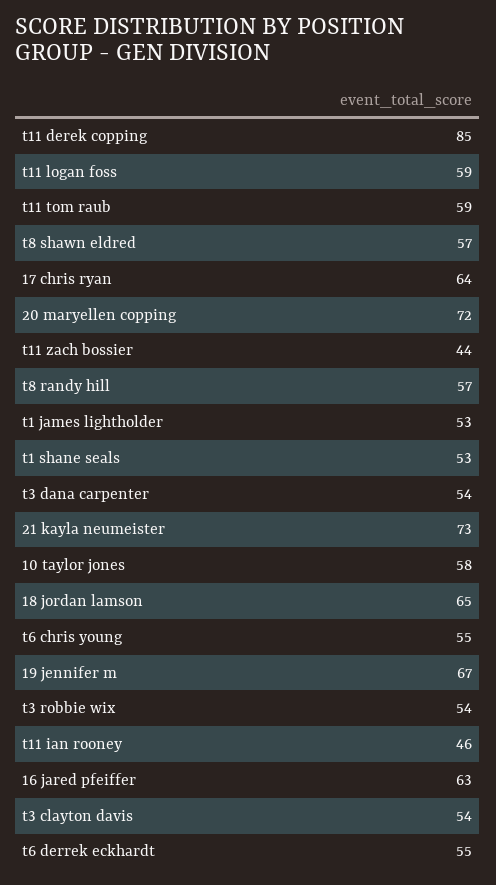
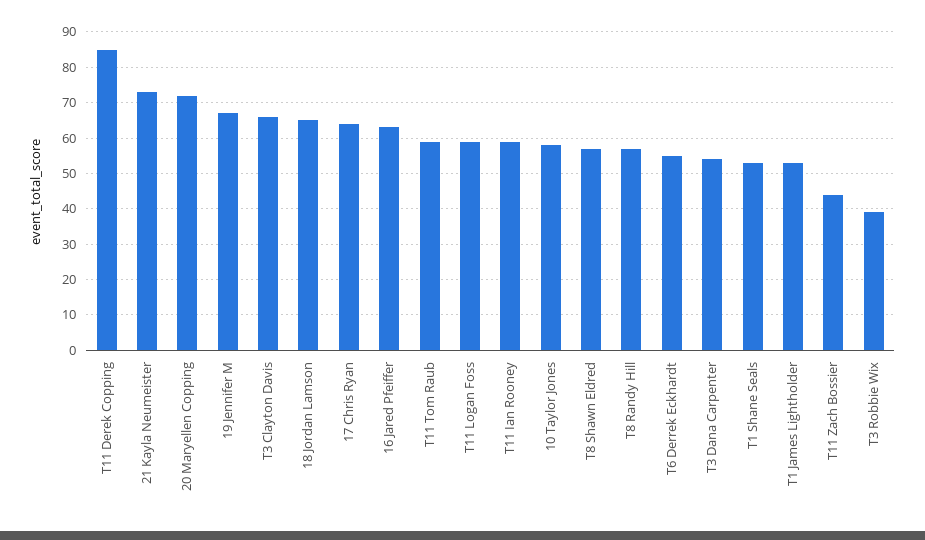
t6 chris young: 55 -> none
t3 robbie wix: 54 -> 40
t11 ian rooney: 46 -> 60
t3 clayton davis: 54 -> 65

